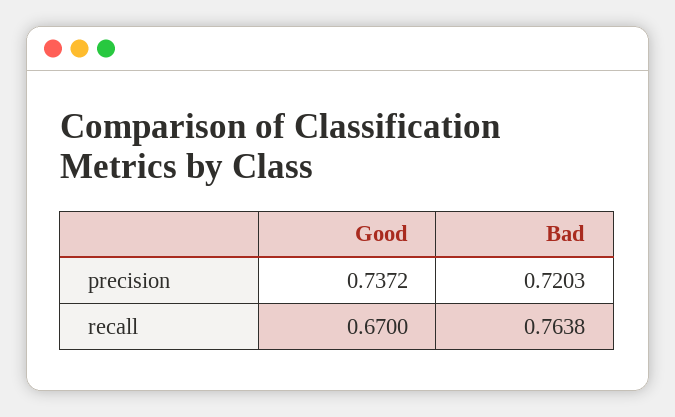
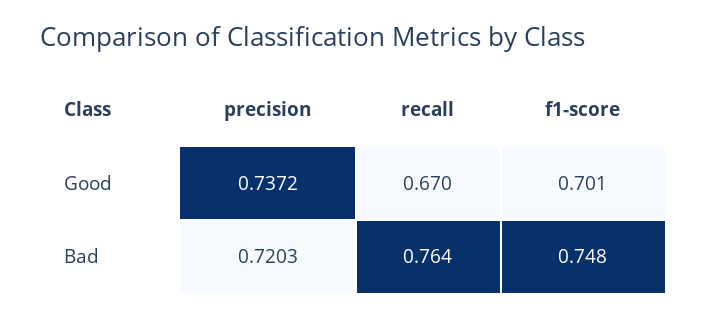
Good, f1-score: none -> 0.701
Bad, f1-score: none -> 0.748

